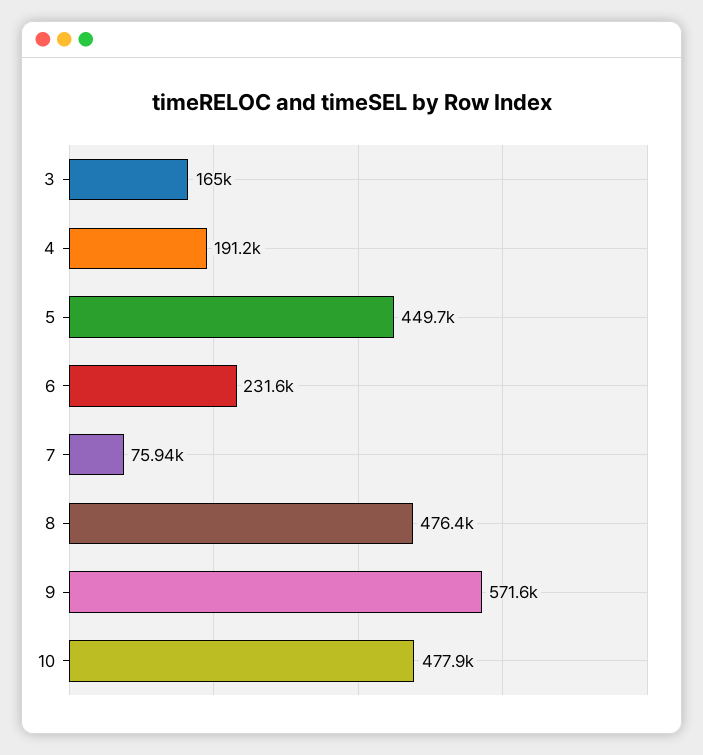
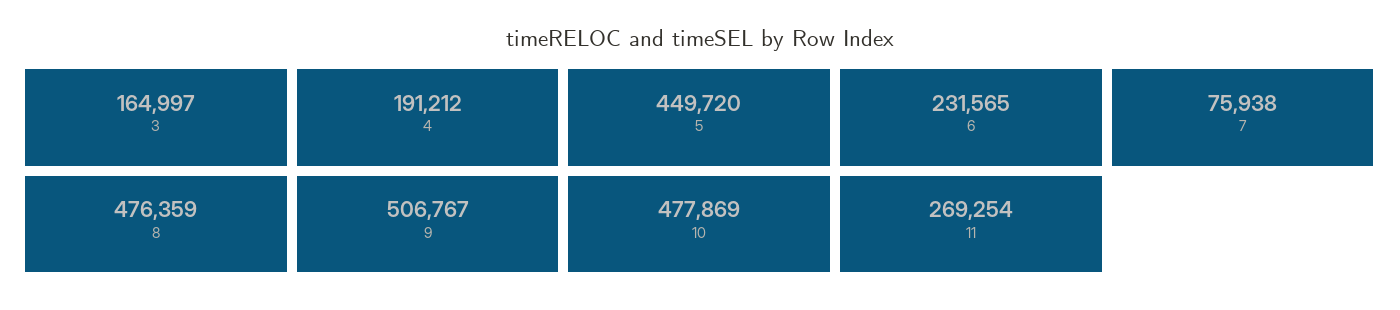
9: 571600 -> 506767
11: none -> 269254

